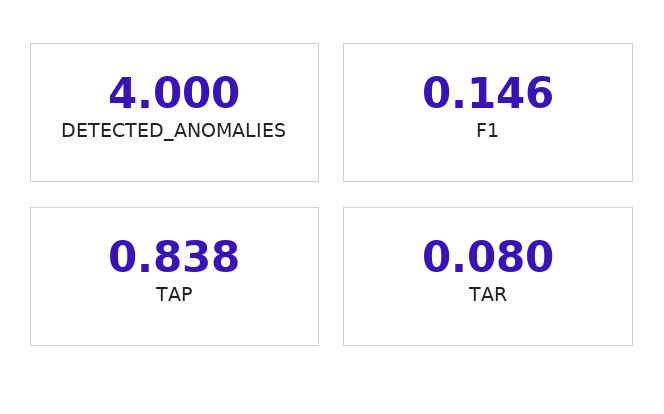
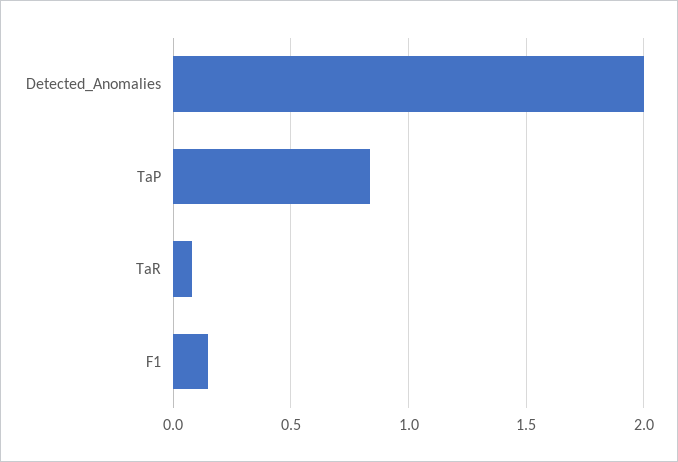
DETECTED_ANOMALIES: 4 -> 2

